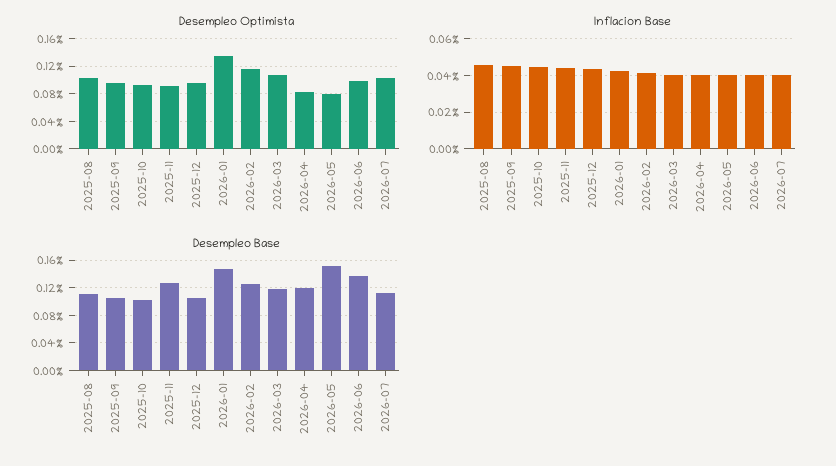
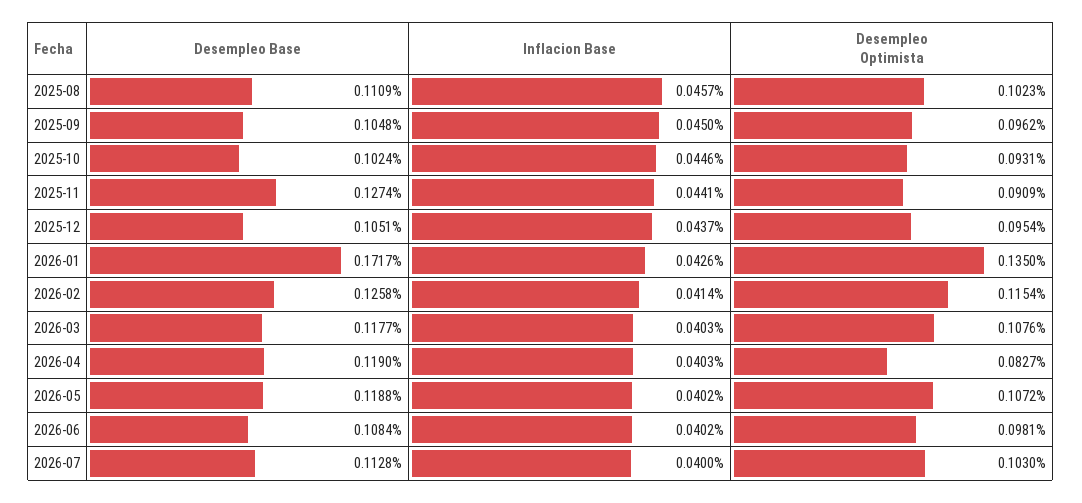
Desempleo Optimista, 2026-05: 0.08 -> 0.1072
Desempleo Base, 2026-01: 0.15 -> 0.1717
Desempleo Base, 2026-05: 0.15 -> 0.1188
Desempleo Base, 2026-06: 0.14 -> 0.1084

